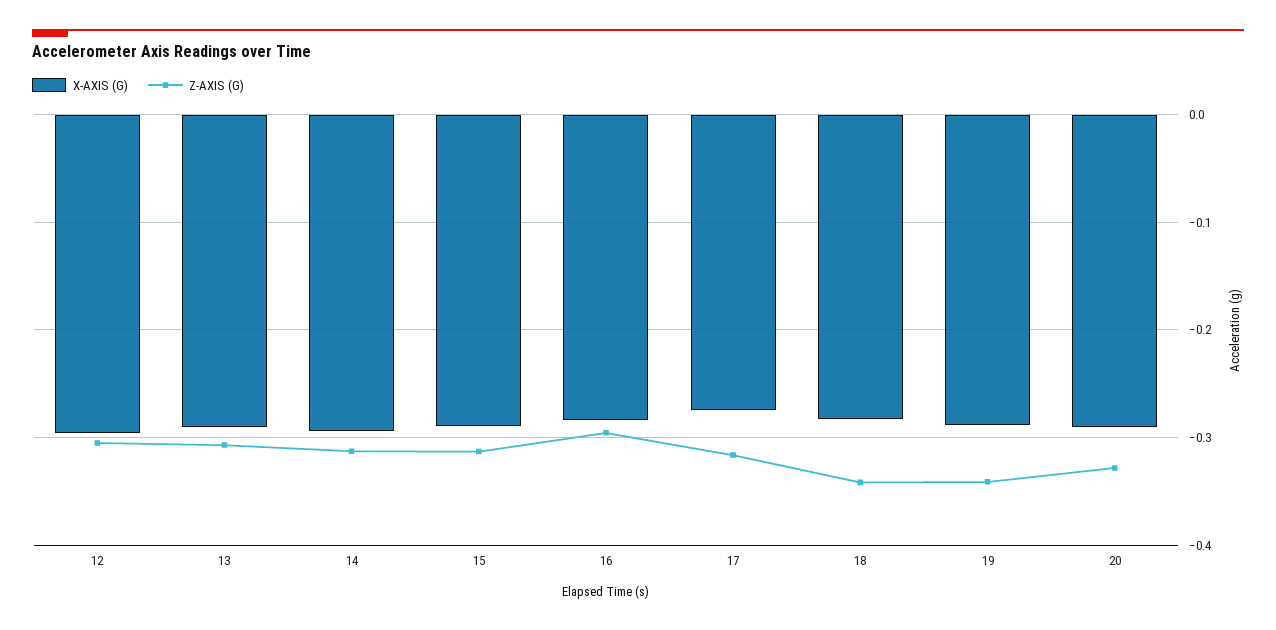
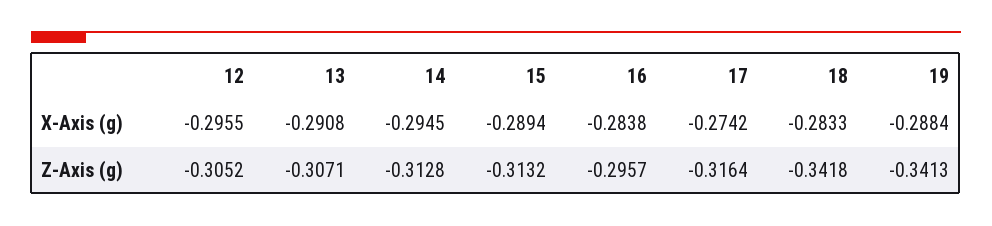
X-AXIS (G), 20: -0.29 -> none
Z-AXIS (G), 20: -0.33 -> none

